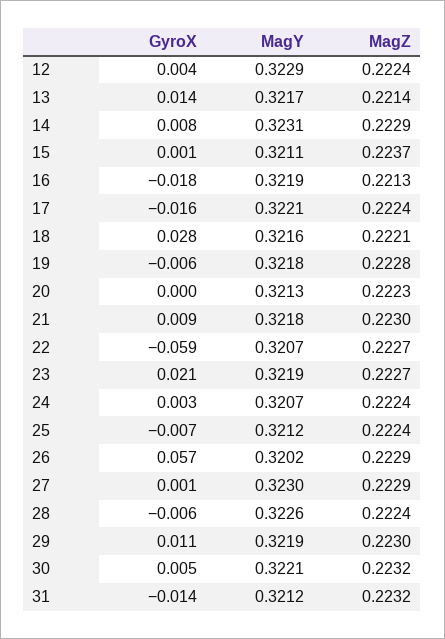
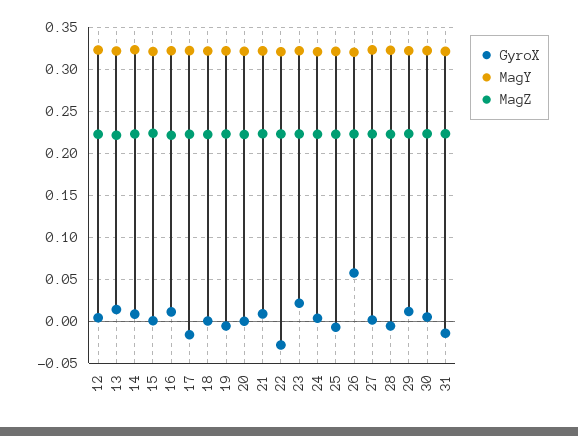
GyroX, 16: -0.018 -> 0.01
GyroX, 18: 0.028 -> 0
GyroX, 22: -0.059 -> -0.03

